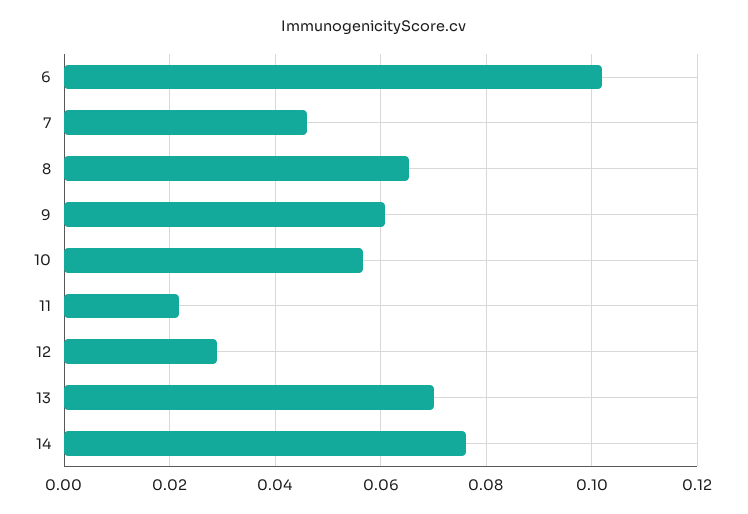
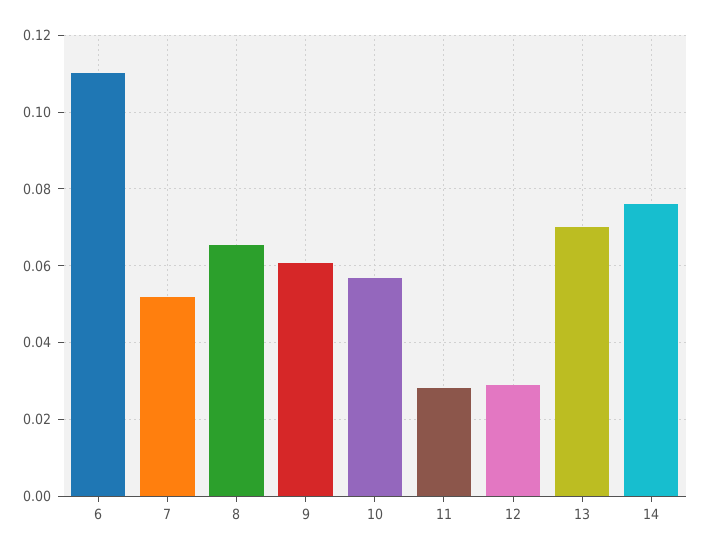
6: 0.102 -> 0.11
7: 0.046 -> 0.052
11: 0.022 -> 0.028

